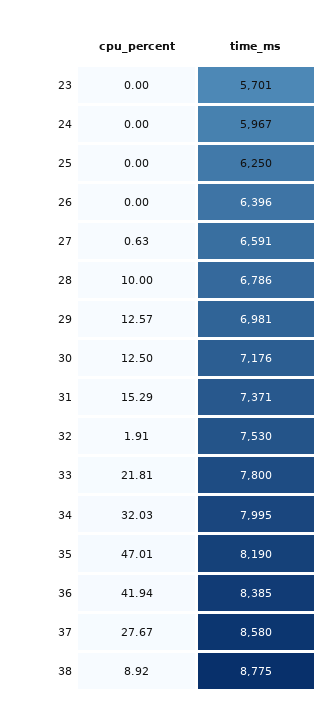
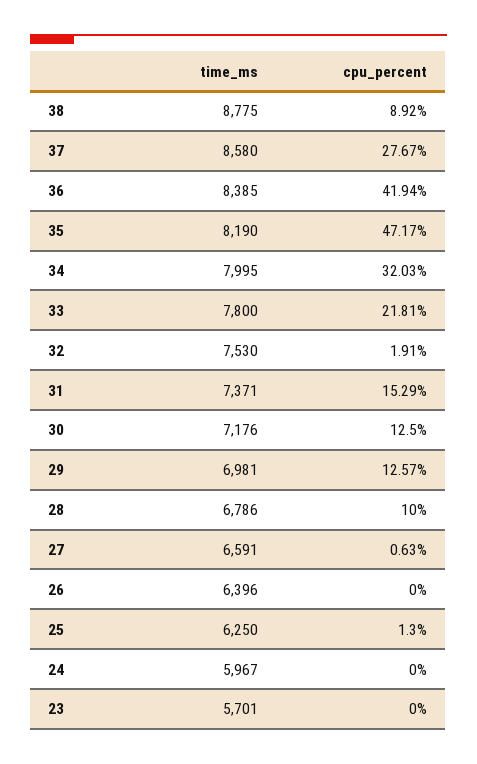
cpu_percent, 25: 0 -> 1.3
cpu_percent, 35: 47.01 -> 47.17

